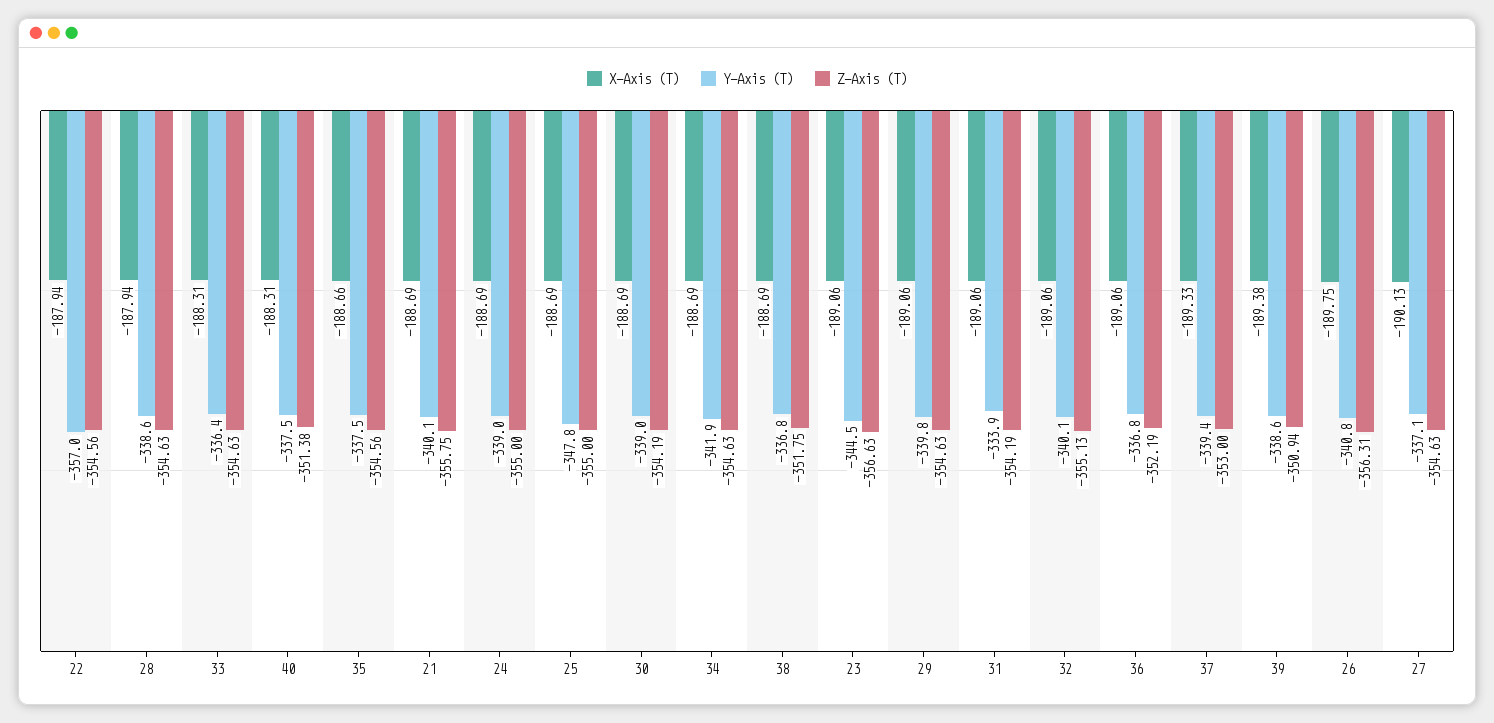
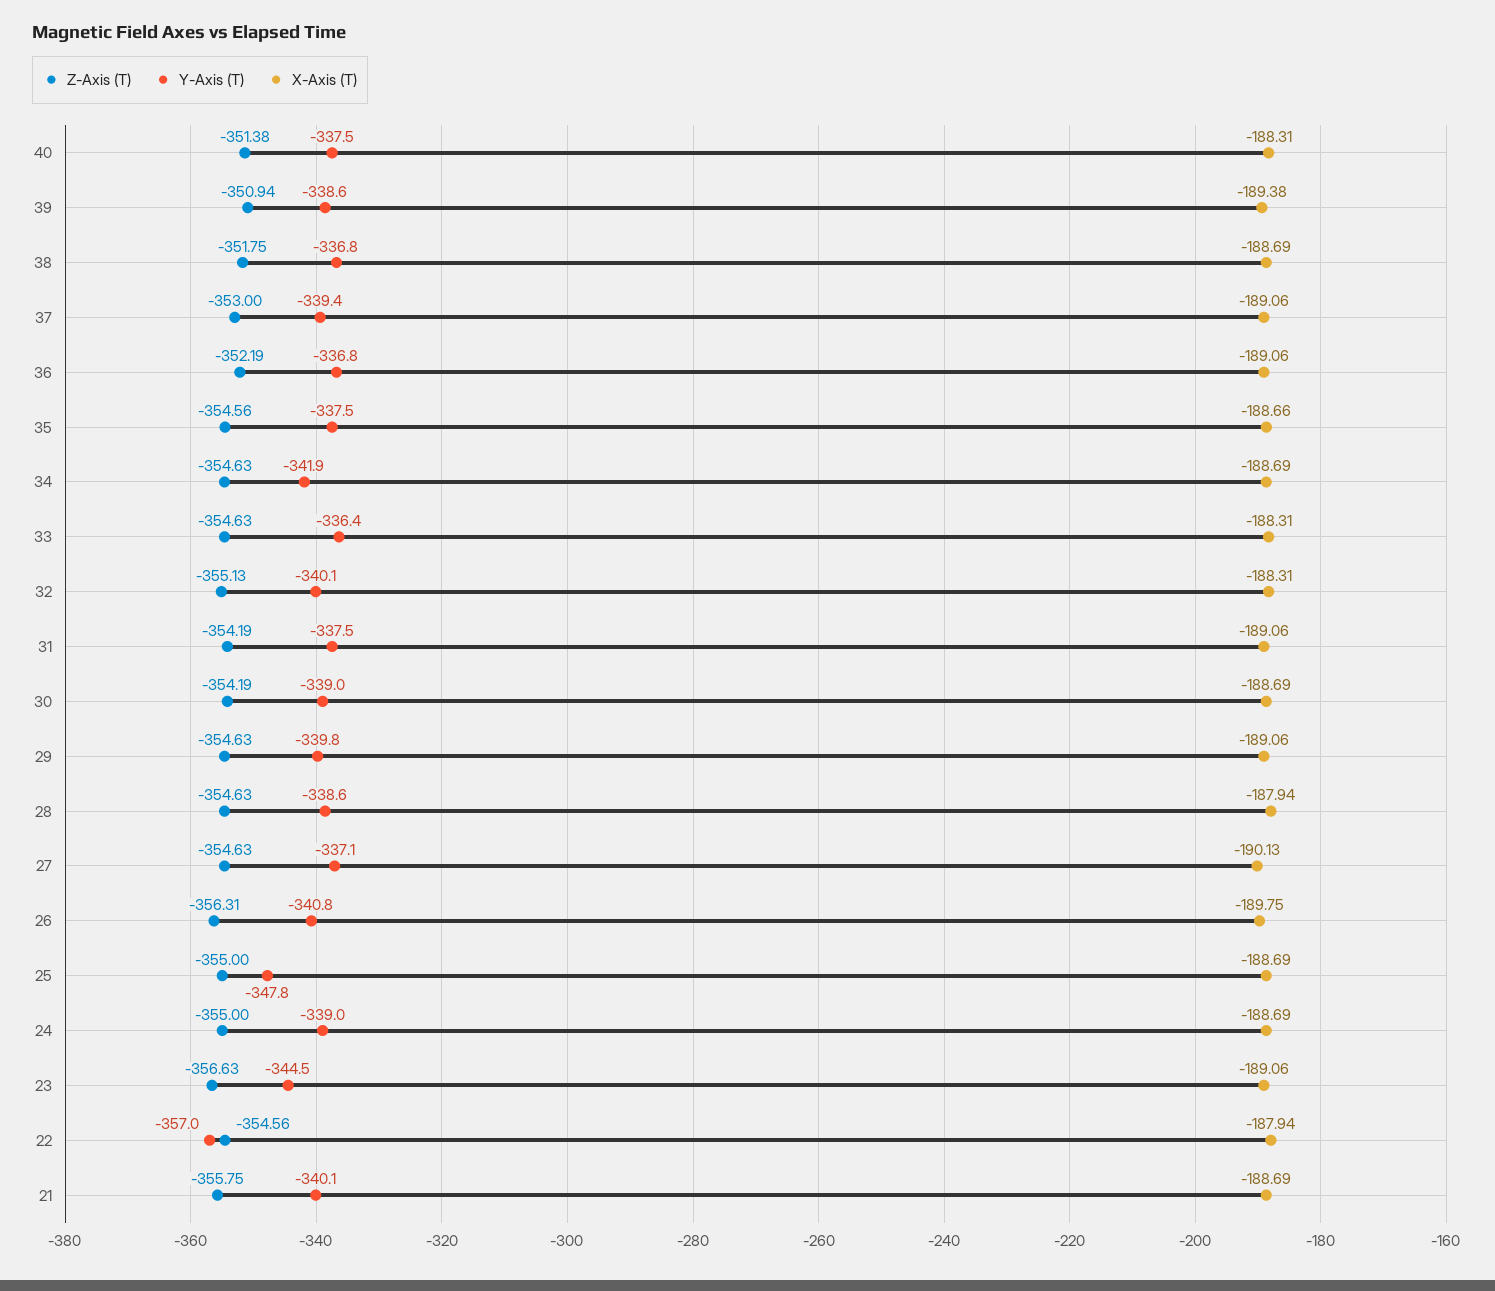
Y-Axis (T), 31: -333.9 -> -337.5
X-Axis (T), 32: -189.06 -> -188.31
X-Axis (T), 37: -189.33 -> -189.06

